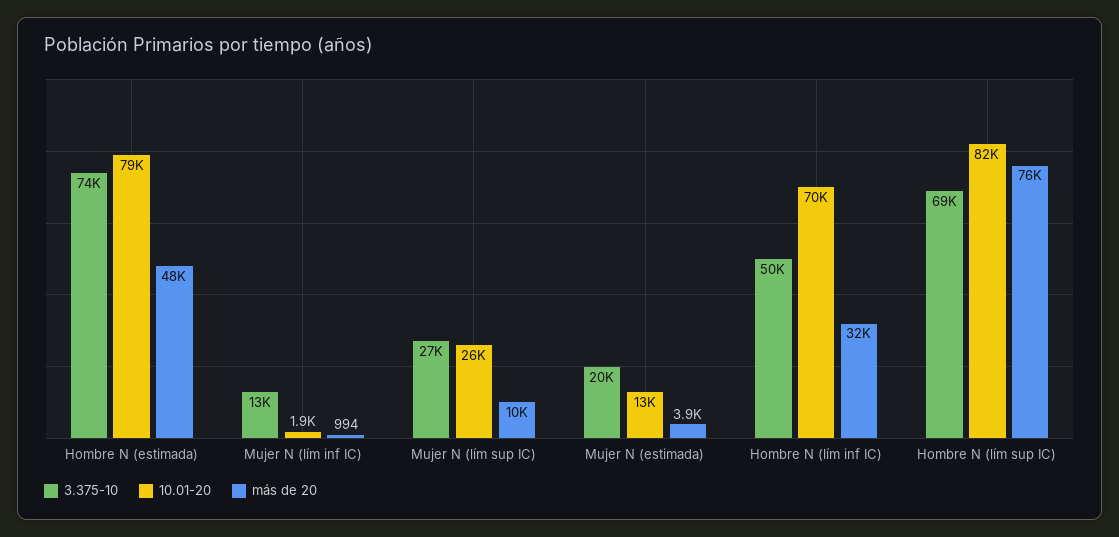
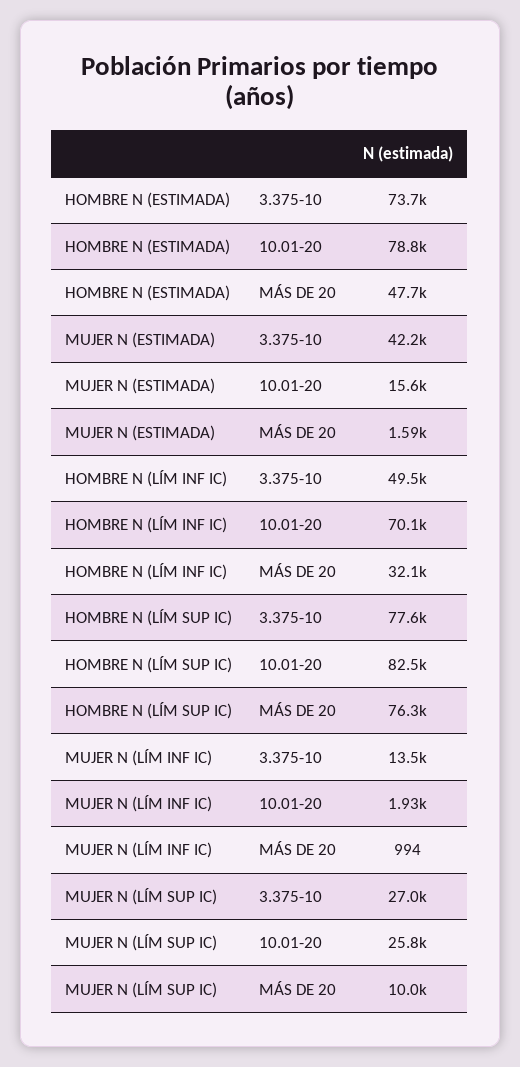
3.375-10, Mujer N (estimada): 20000 -> 42200
10.01-20, Mujer N (estimada): 13000 -> 15600
más de 20, Mujer N (estimada): 3900 -> 1590
3.375-10, Hombre N (lím sup IC): 69000 -> 77600

